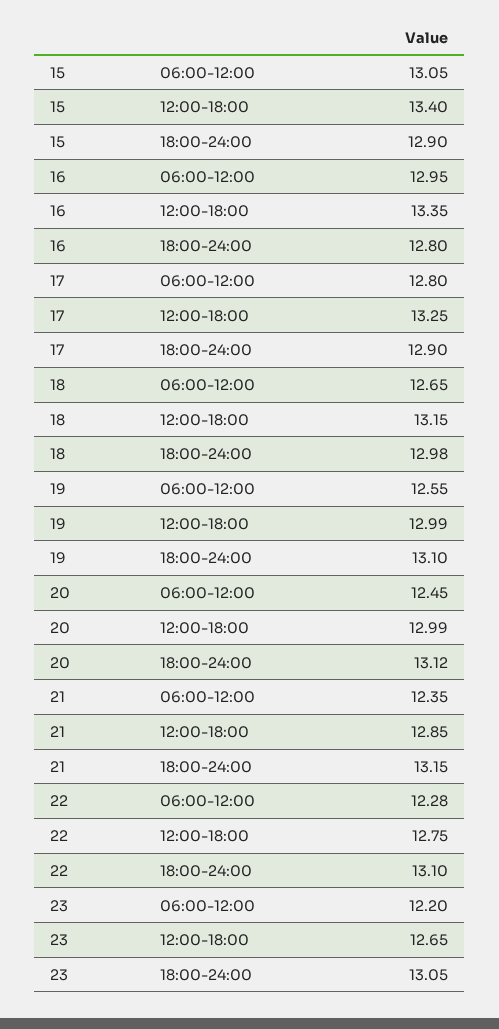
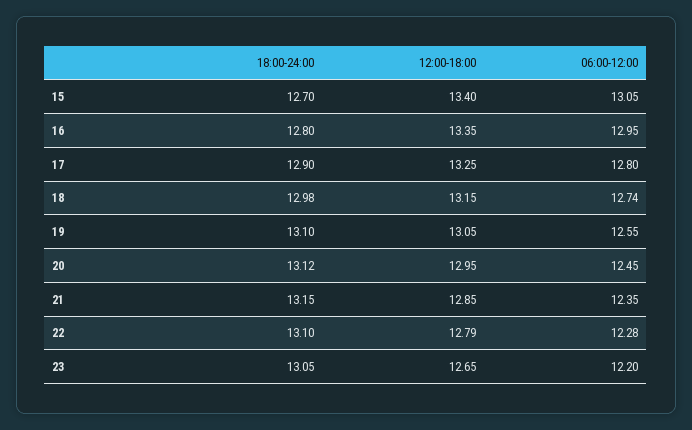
15, 18:00-24:00: 12.9 -> 12.7
18, 06:00-12:00: 12.65 -> 12.74
19, 12:00-18:00: 12.99 -> 13.05
20, 12:00-18:00: 12.99 -> 12.95
22, 12:00-18:00: 12.75 -> 12.79

